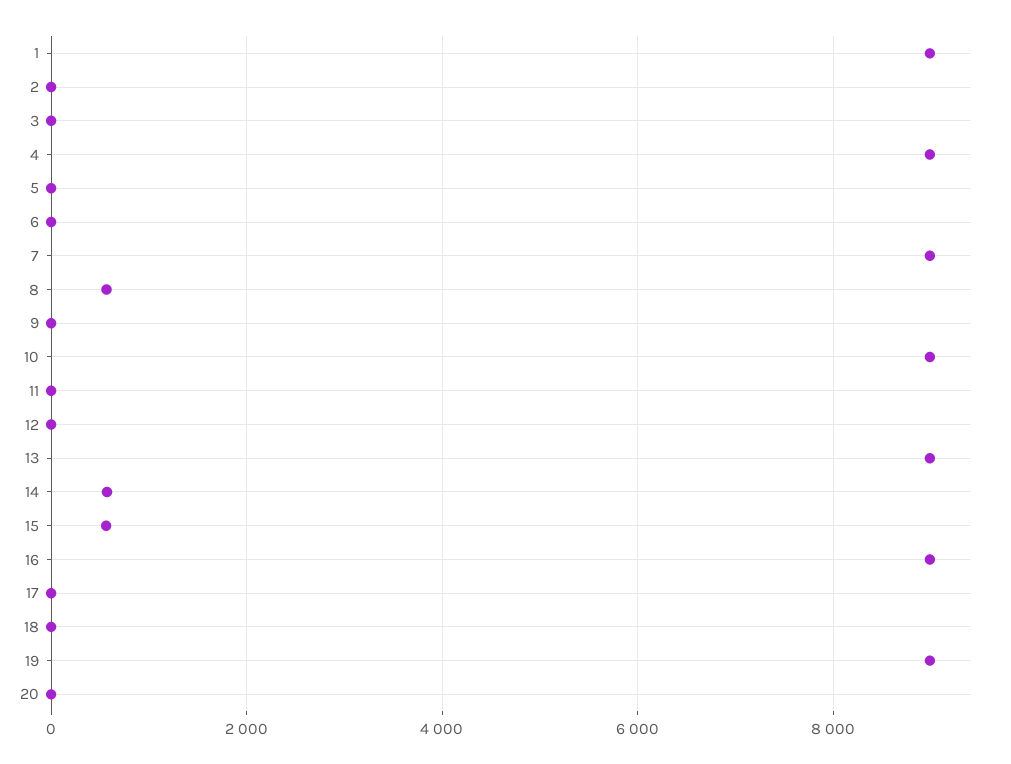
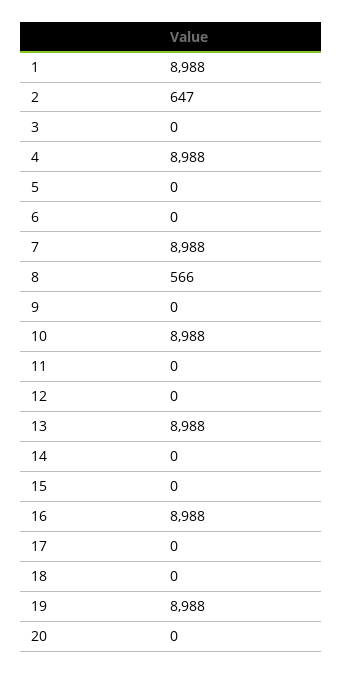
2: 0 -> 647
14: 600 -> 0
15: 600 -> 0

